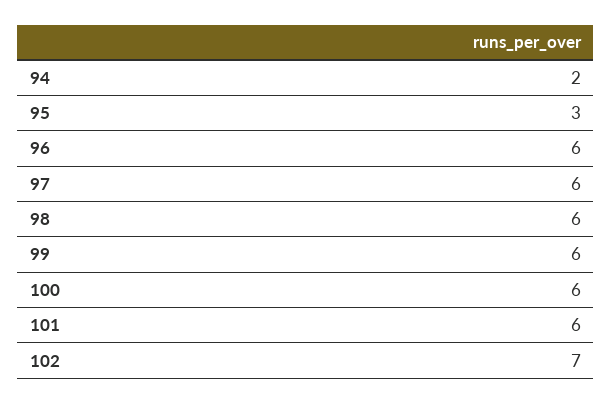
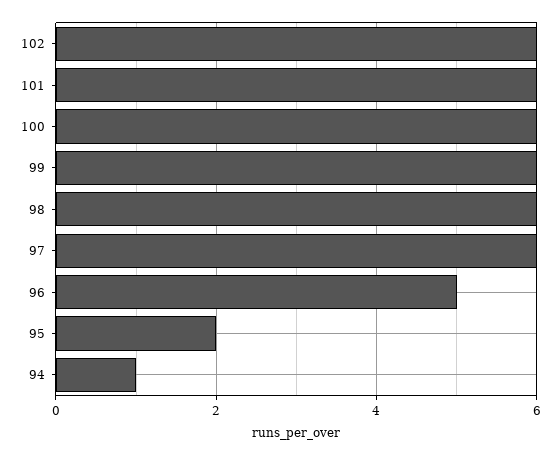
94: 2 -> 1
95: 3 -> 2
96: 6 -> 5
102: 7 -> 6

